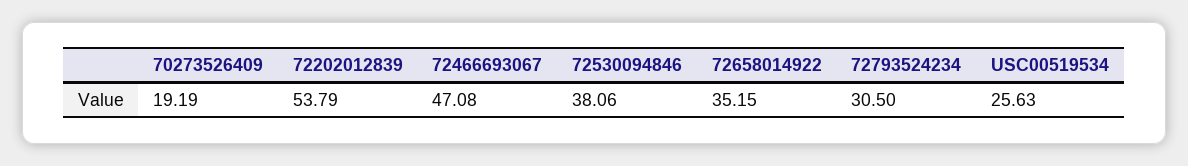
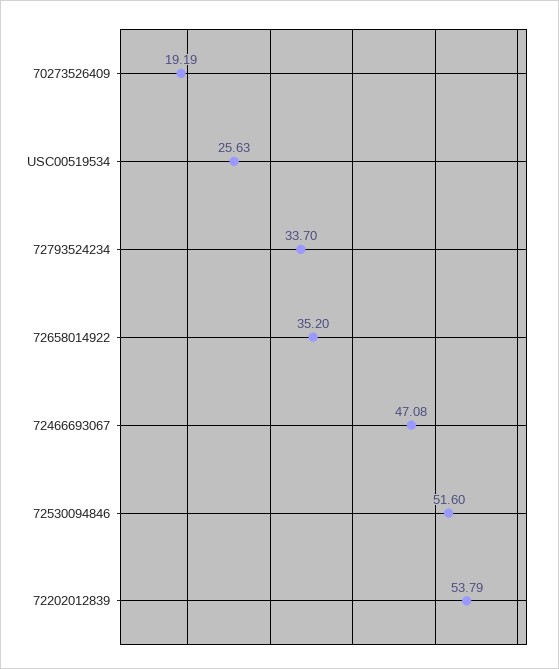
72530094846: 38.06 -> 51.6
72658014922: 35.15 -> 35.2
72793524234: 30.5 -> 33.7

